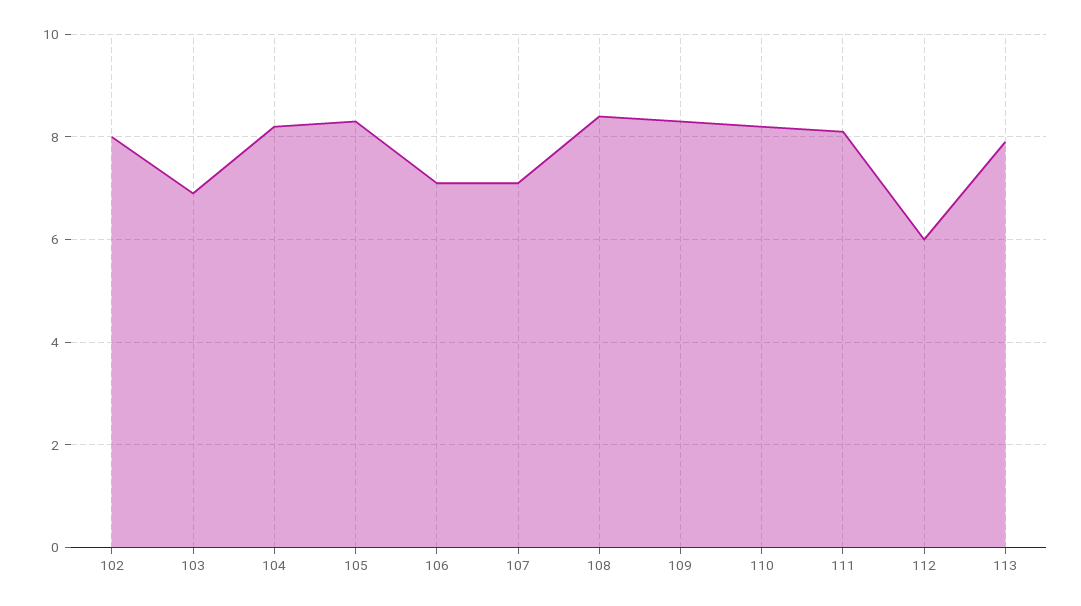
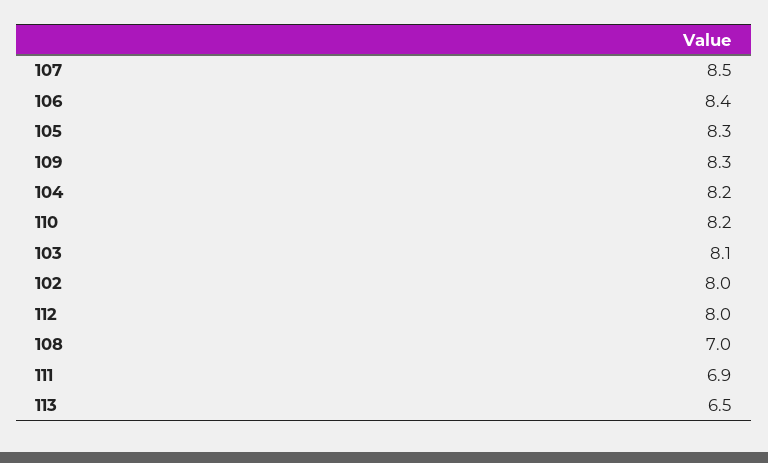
103: 7 -> 8.1
106: 7 -> 8.4
107: 7 -> 8.5
108: 8.5 -> 7
111: 8 -> 6.9
112: 6 -> 8
113: 8 -> 6.5

